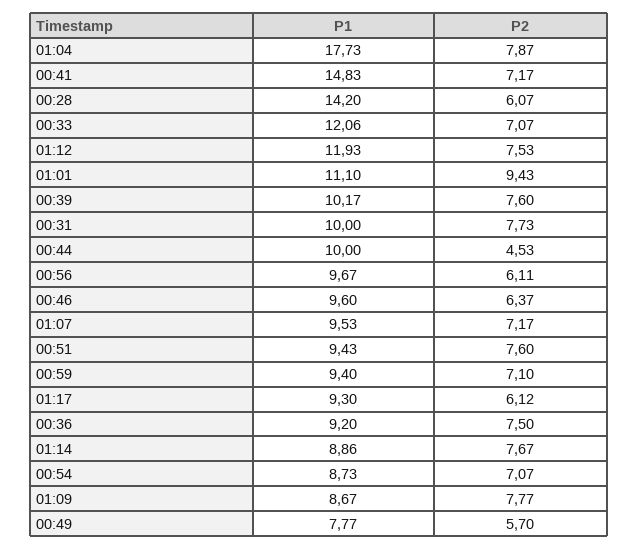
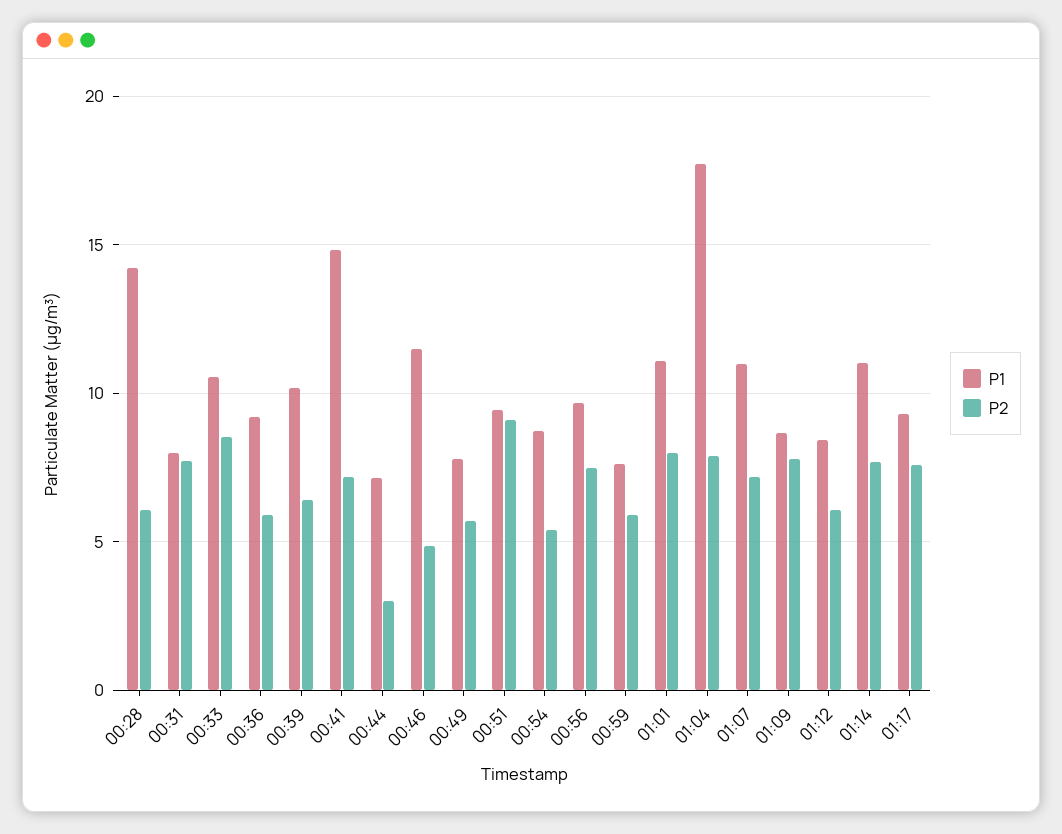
P1, 00:33: 12.06 -> 10.5
P2, 00:33: 7.07 -> 8.5
P1, 01:12: 11.93 -> 8.5
P2, 01:12: 7.53 -> 6
P2, 01:01: 9.43 -> 8
P2, 00:39: 7.6 -> 6.5
P1, 00:31: 10 -> 8
P1, 00:44: 10 -> 7
P2, 00:44: 4.53 -> 3
P2, 00:56: 6.11 -> 7.5
P1, 00:46: 9.6 -> 11.5
P2, 00:46: 6.37 -> 5
P1, 01:07: 9.53 -> 11
P2, 00:51: 7.6 -> 9
P1, 00:59: 9.4 -> 7.5
P2, 00:59: 7.1 -> 6
P2, 01:17: 6.12 -> 7.5
P2, 00:36: 7.5 -> 6
P1, 01:14: 8.86 -> 11
P2, 00:54: 7.07 -> 5.5

